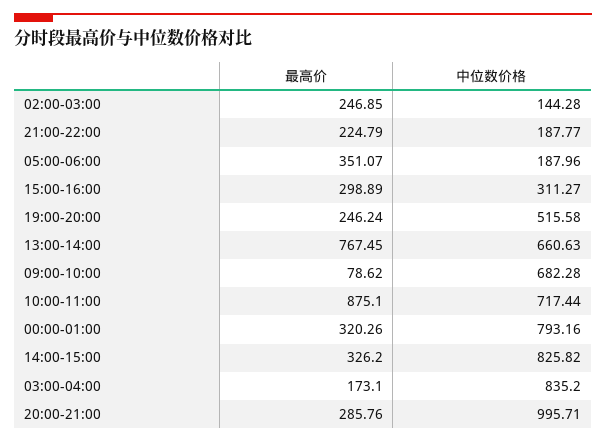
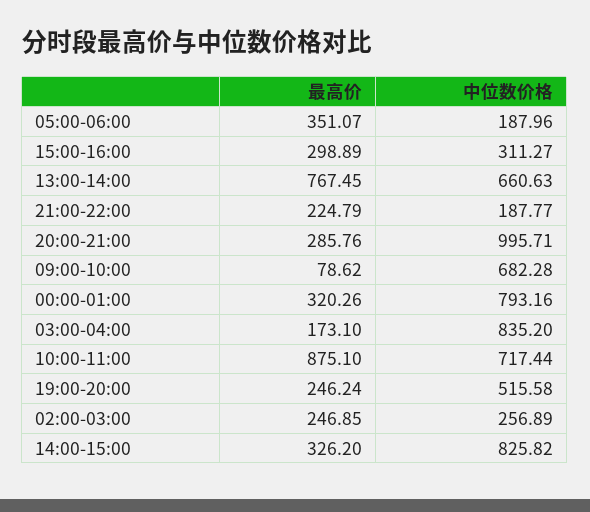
中位数价格, 02:00-03:00: 144.28 -> 256.89

